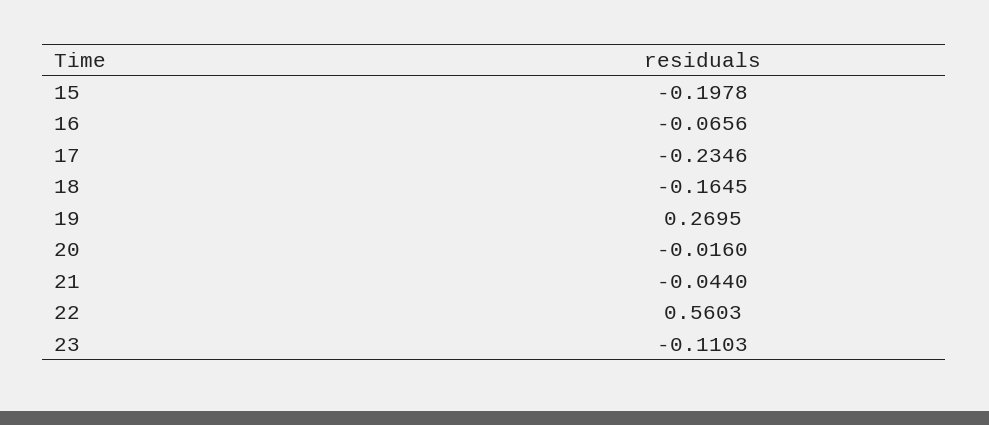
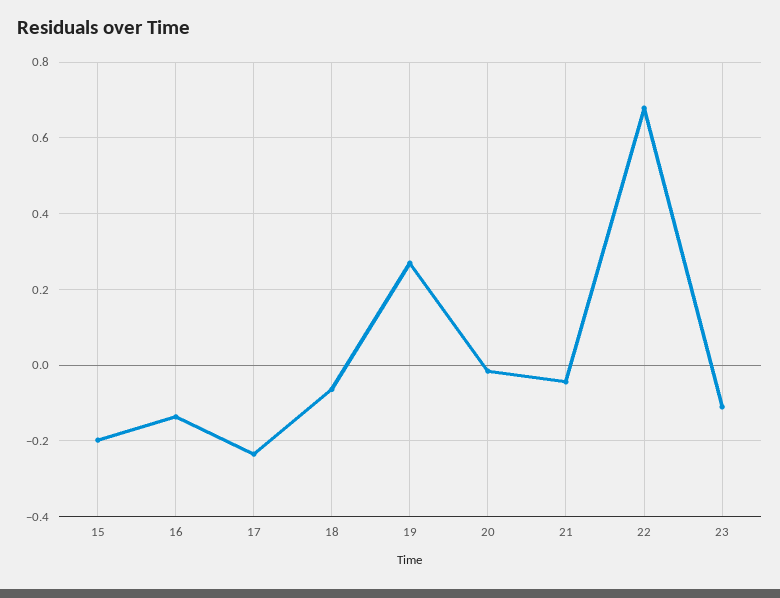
16: -0.0656 -> -0.14
18: -0.1645 -> -0.06
22: 0.5603 -> 0.68

